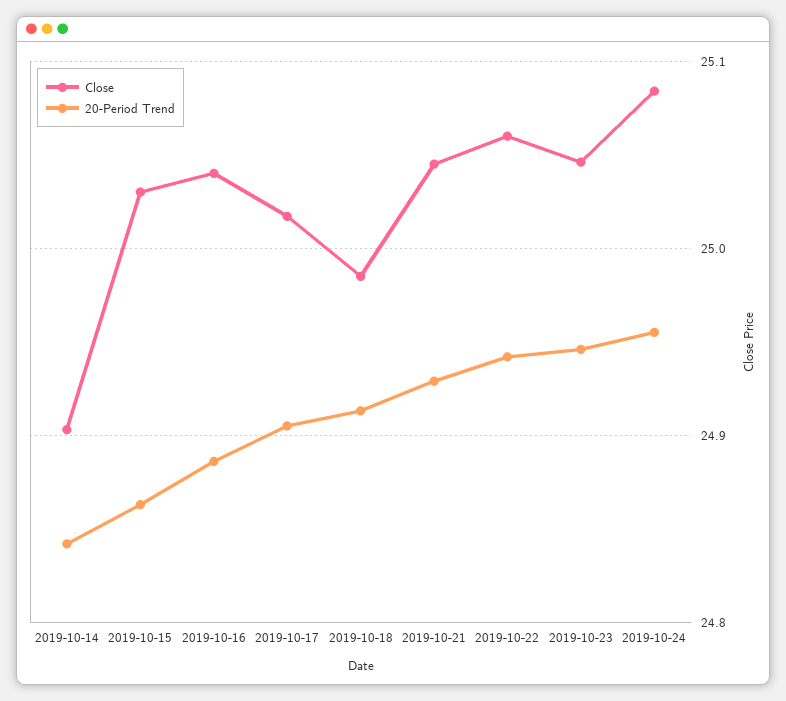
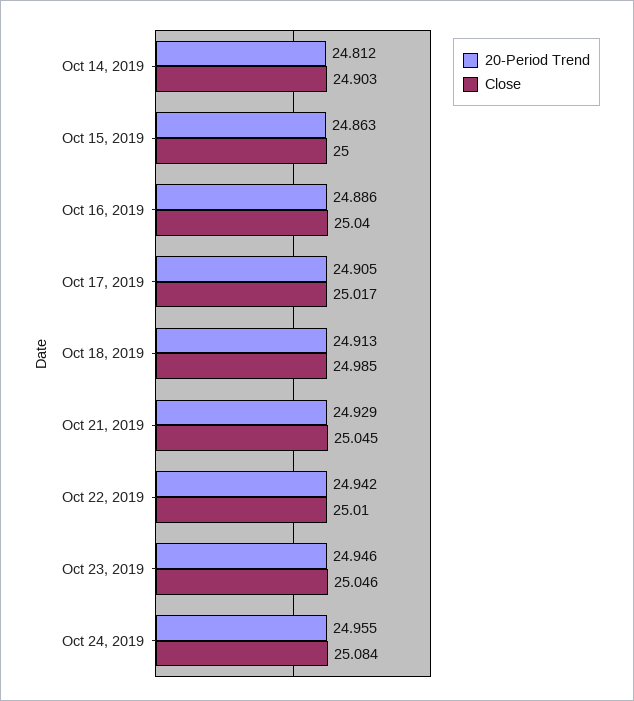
20-Period Trend, 2019-10-14: 24.84 -> 24.812
Close, 2019-10-15: 25.03 -> 25
Close, 2019-10-22: 25.06 -> 25.01

